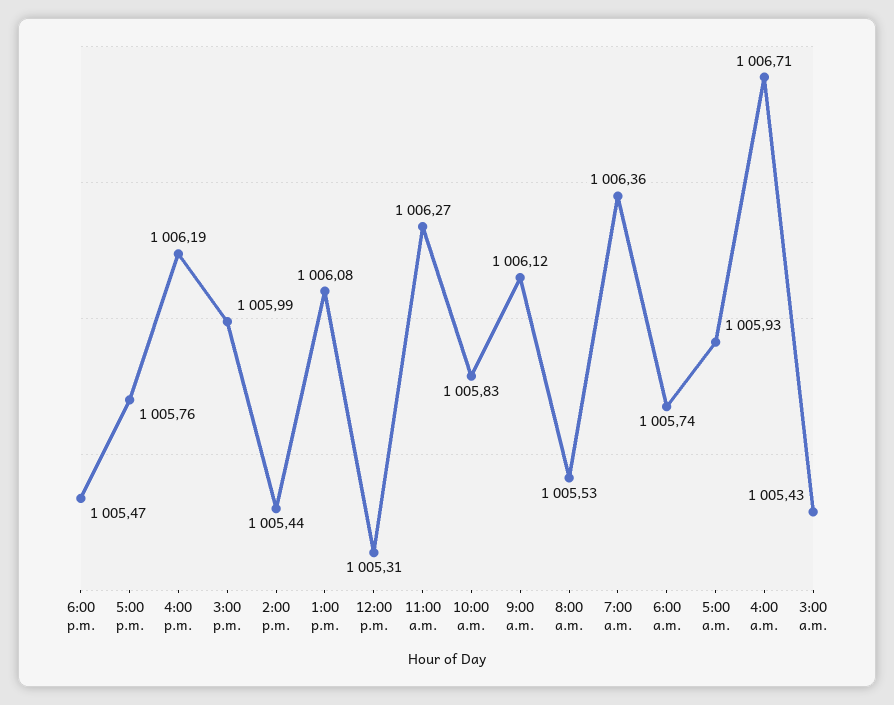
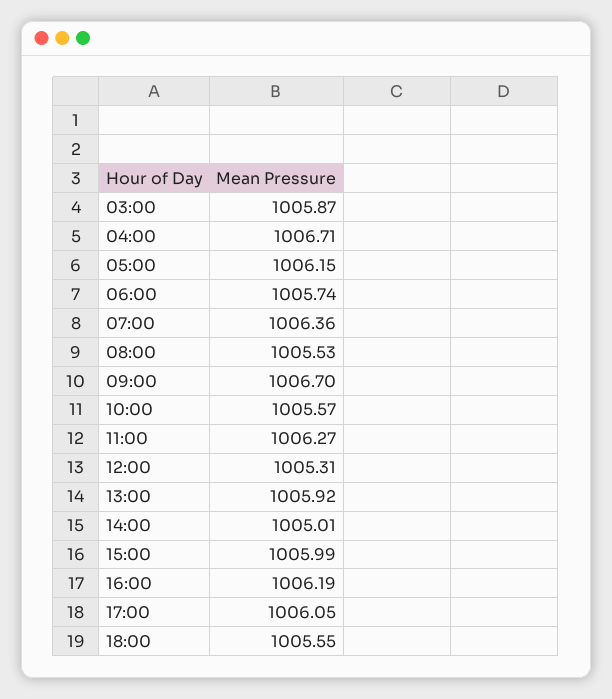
6:00 p.m.: 1005.47 -> 1005.55
5:00 p.m.: 1005.76 -> 1006.05
2:00 p.m.: 1005.44 -> 1005.01
1:00 p.m.: 1006.08 -> 1005.92
10:00 a.m.: 1005.83 -> 1005.57
9:00 a.m.: 1006.12 -> 1006.7
5:00 a.m.: 1005.93 -> 1006.15
3:00 a.m.: 1005.43 -> 1005.87

